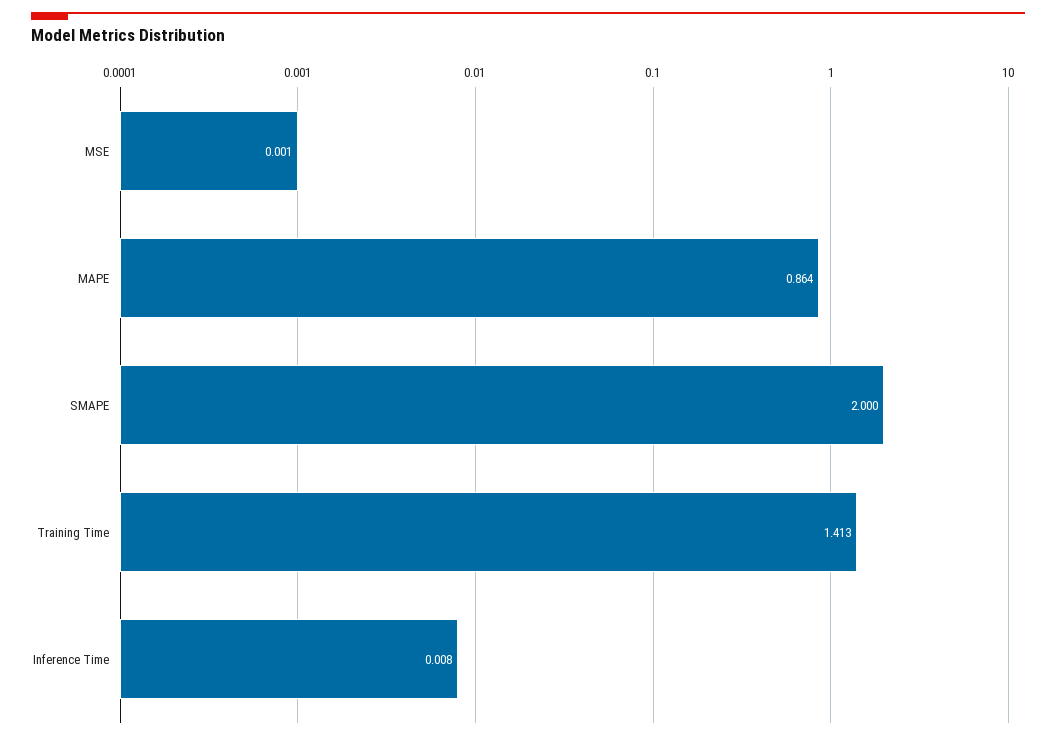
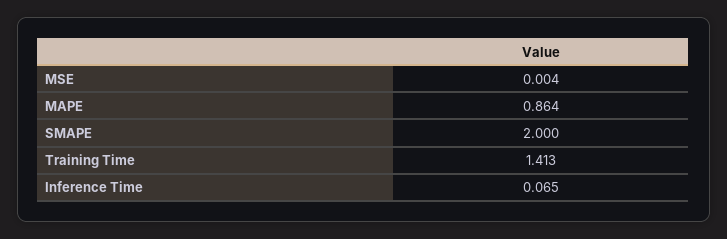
MSE: 0.001 -> 0.004
Inference Time: 0.008 -> 0.065

